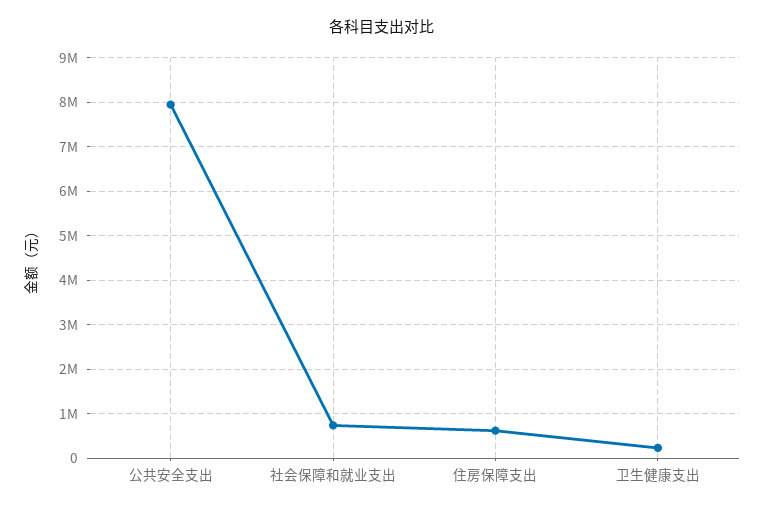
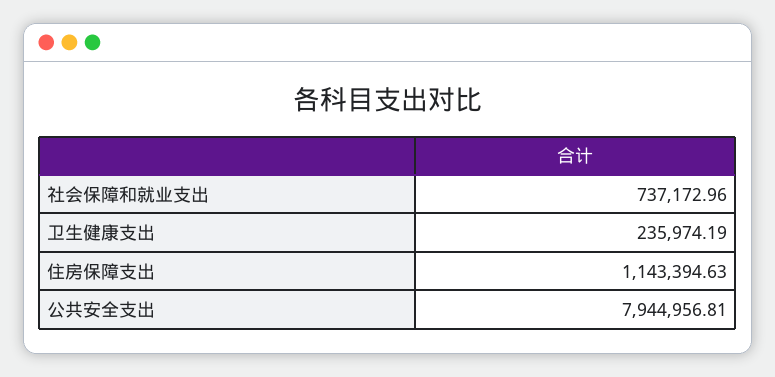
住房保障支出: 600000 -> 1143394.63

